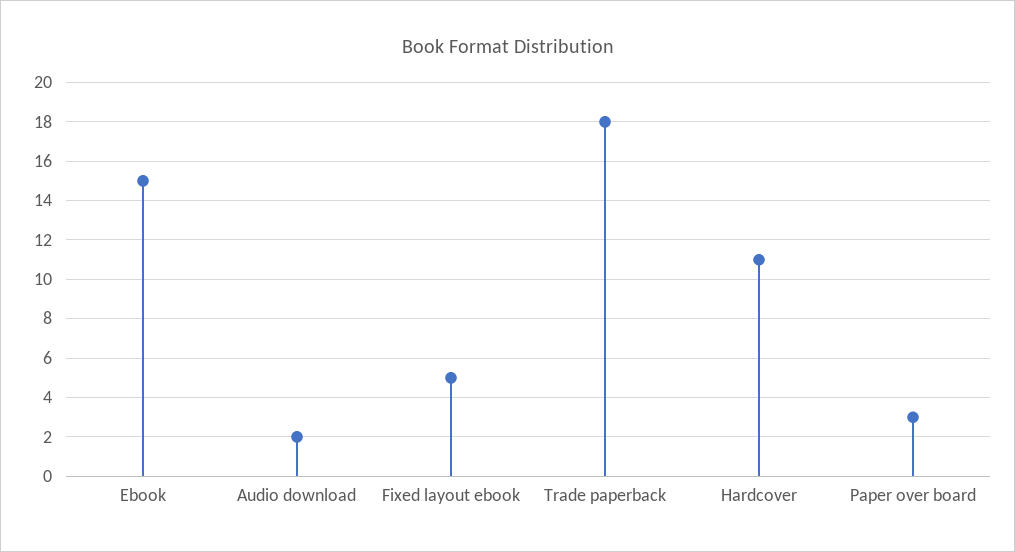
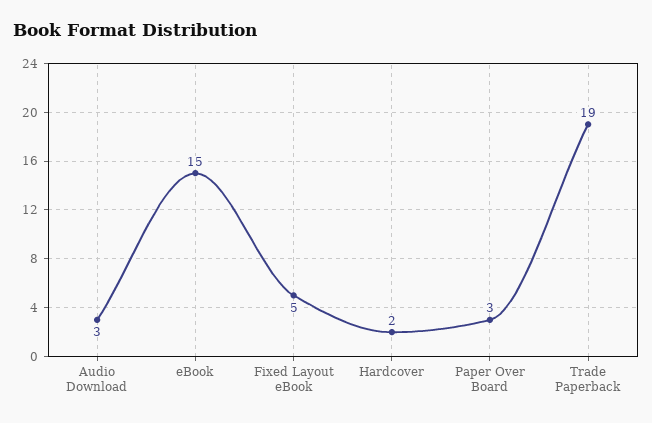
Audio download: 2 -> 3
Trade paperback: 18 -> 19
Hardcover: 11 -> 2

